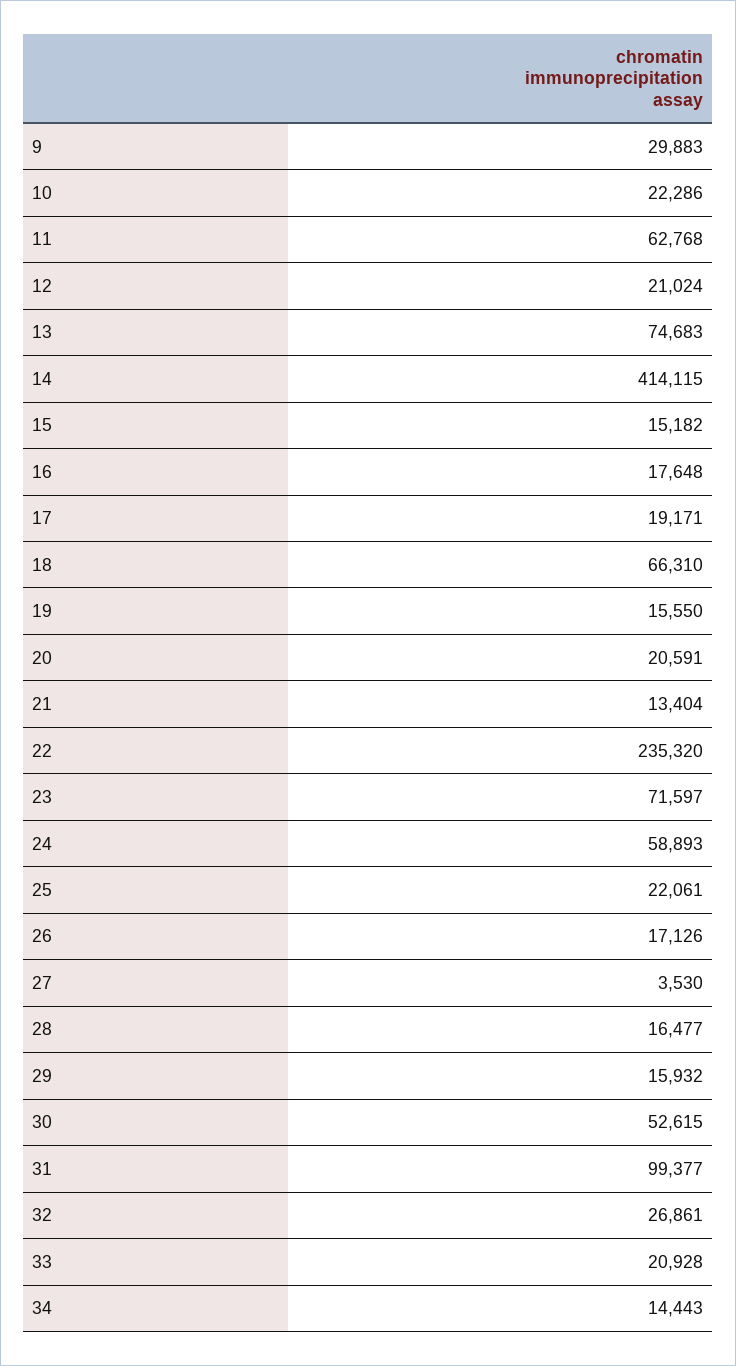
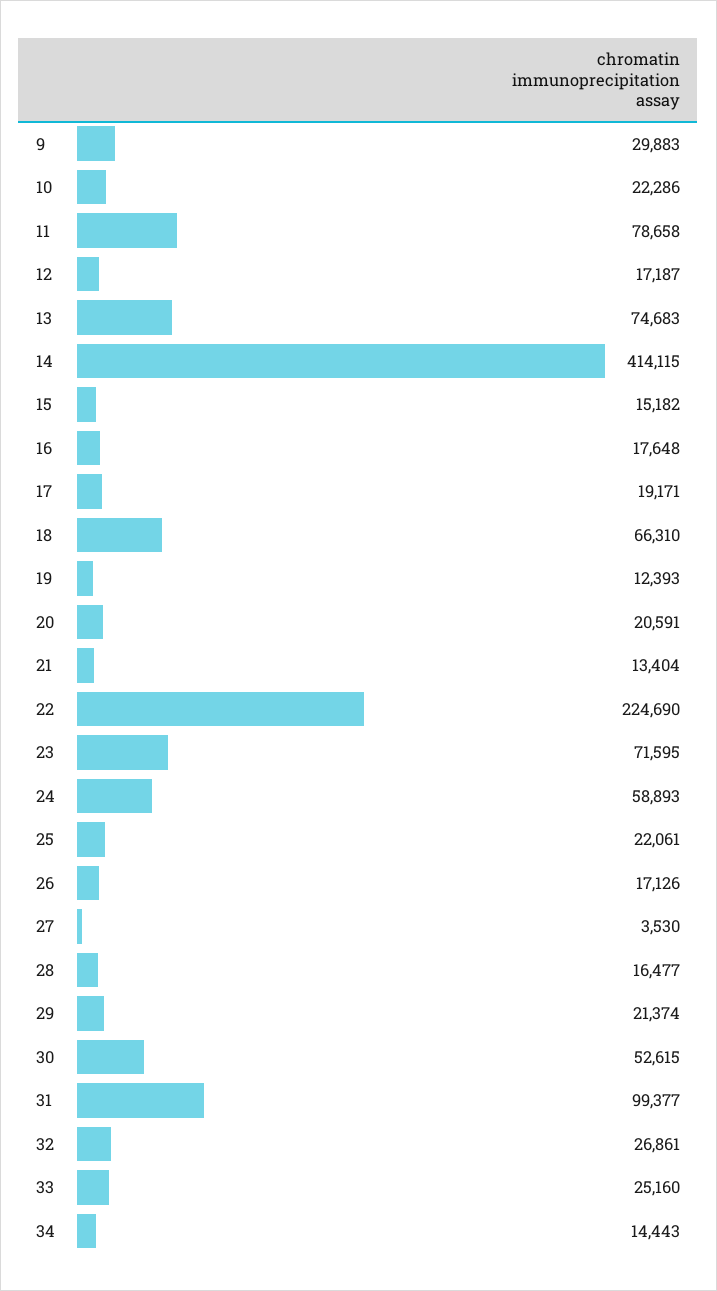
11: 62768 -> 78658
12: 21024 -> 17187
19: 15550 -> 12393
22: 235320 -> 224690
23: 71597 -> 71595
29: 15932 -> 21374
33: 20928 -> 25160

